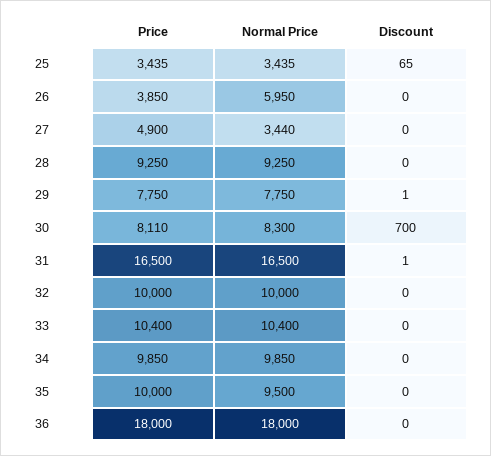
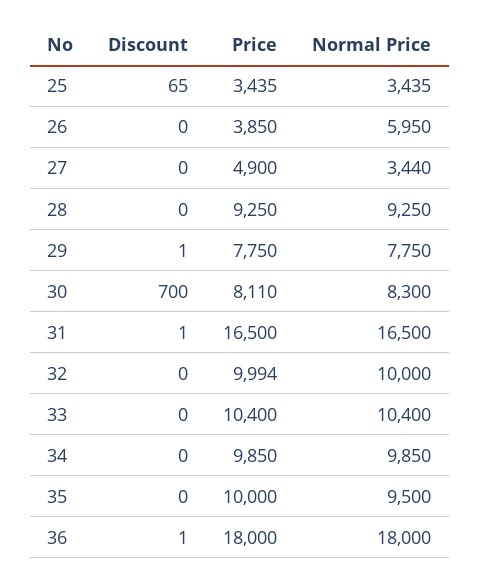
Price, 32: 10000 -> 9994
Discount, 36: 0 -> 1

